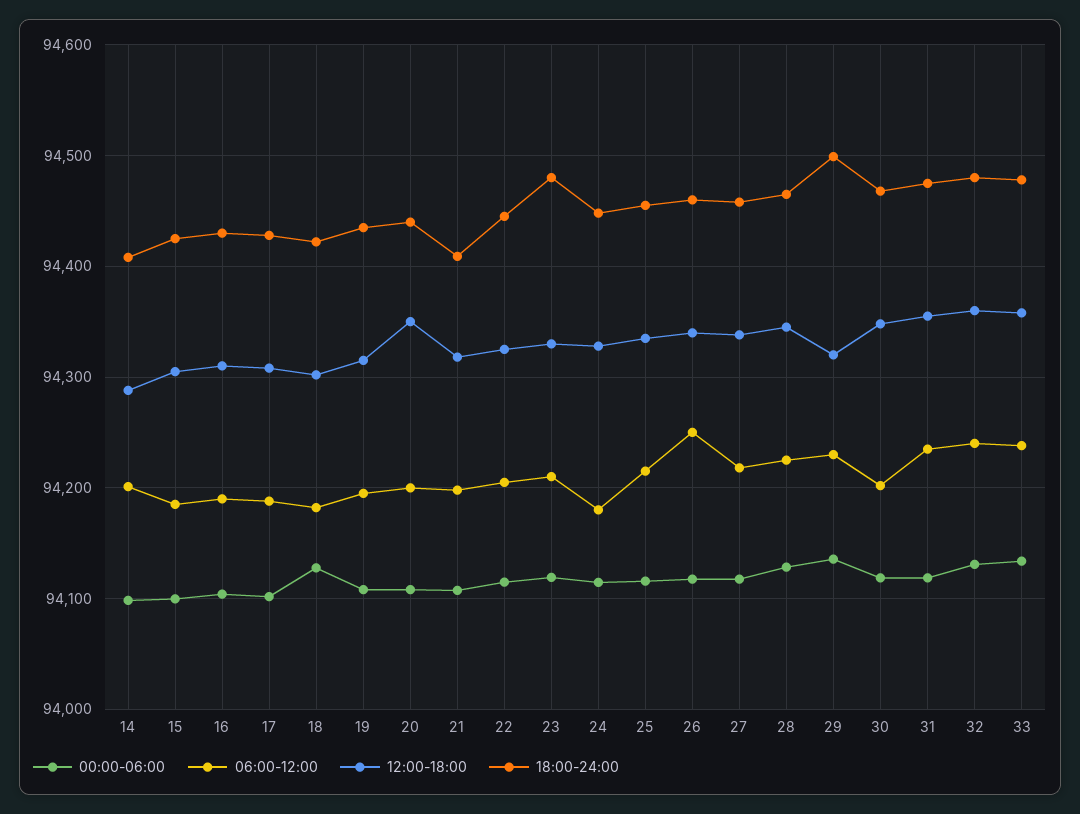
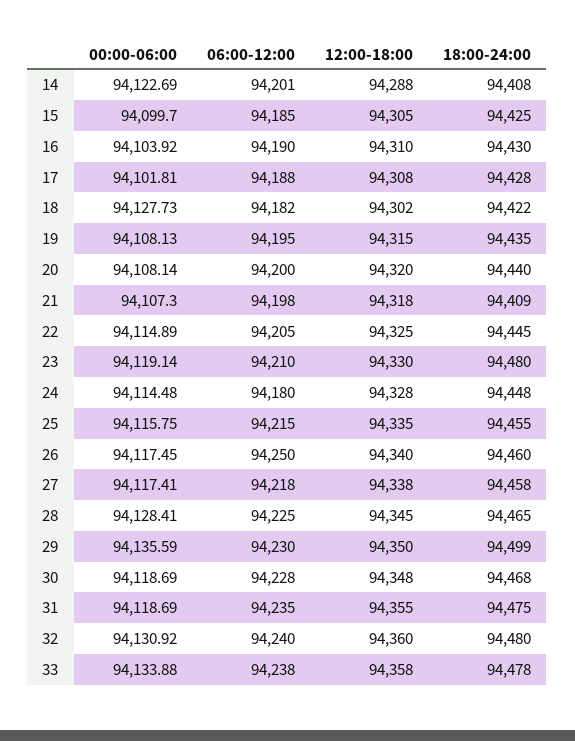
00:00-06:00, 14: 94100 -> 94122.69
12:00-18:00, 20: 94350 -> 94320
12:00-18:00, 29: 94320 -> 94350
06:00-12:00, 30: 94200 -> 94228

